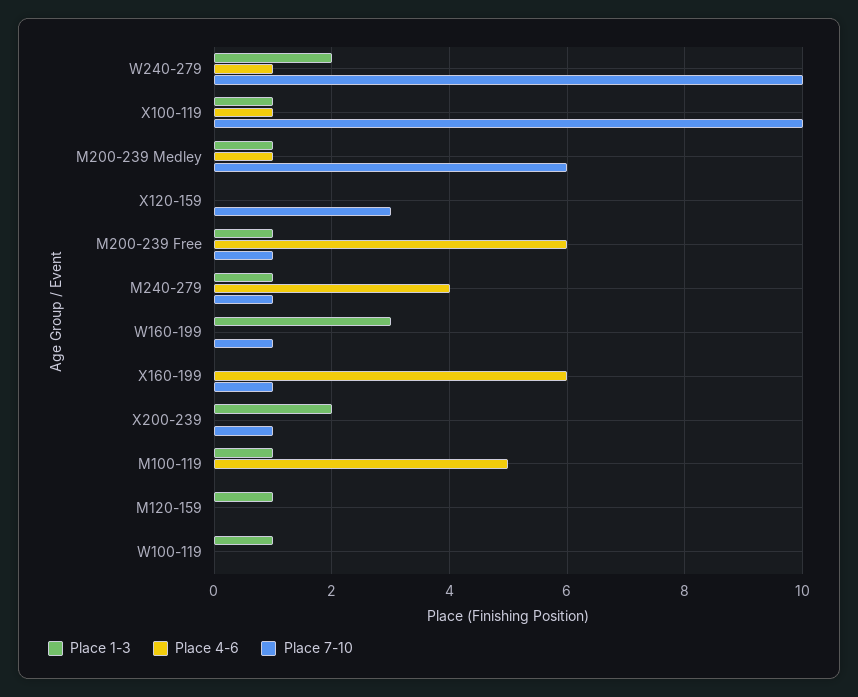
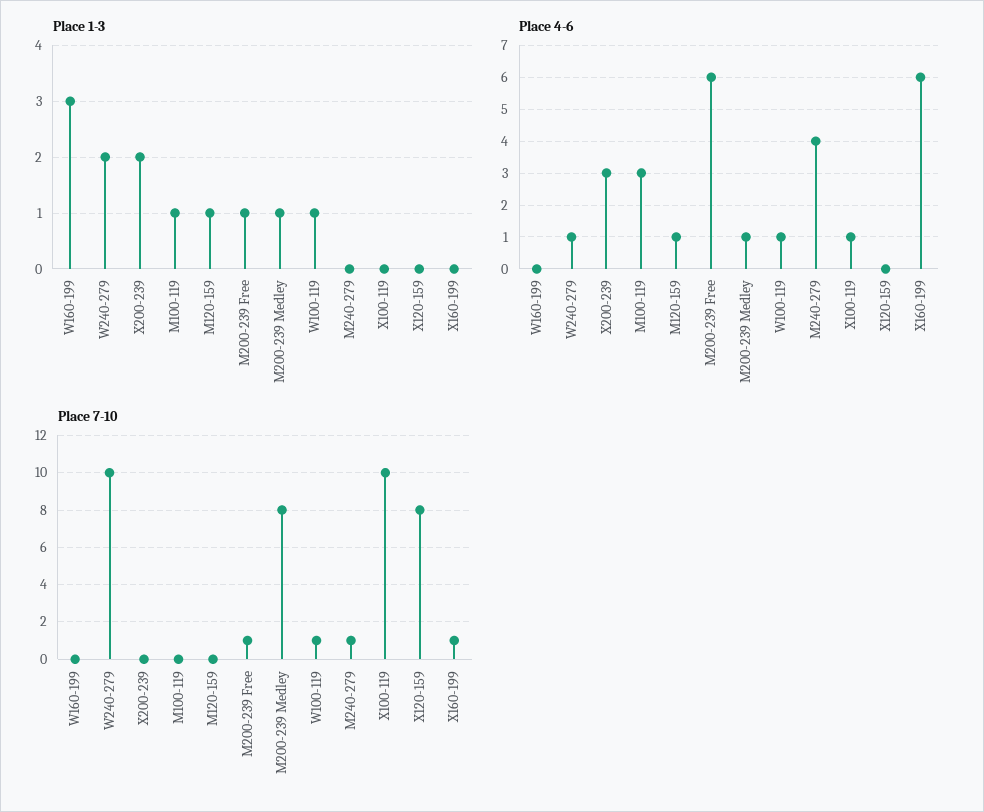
Place 1-3, X100-119: 1 -> 0
Place 7-10, M200-239 Medley: 6 -> 8
Place 7-10, X120-159: 3 -> 8
Place 1-3, M240-279: 1 -> 0
Place 7-10, W160-199: 1 -> 0
Place 4-6, X200-239: 0 -> 3
Place 7-10, X200-239: 1 -> 0
Place 4-6, M100-119: 5 -> 3
Place 4-6, M120-159: 0 -> 1
Place 4-6, W100-119: 0 -> 1
Place 7-10, W100-119: 0 -> 1

